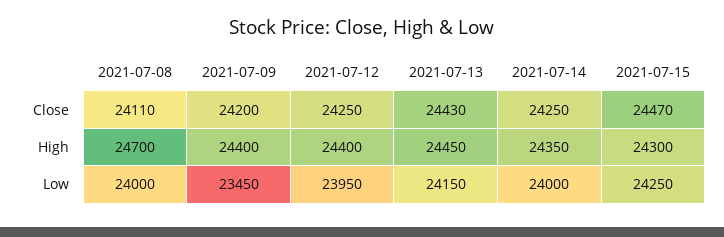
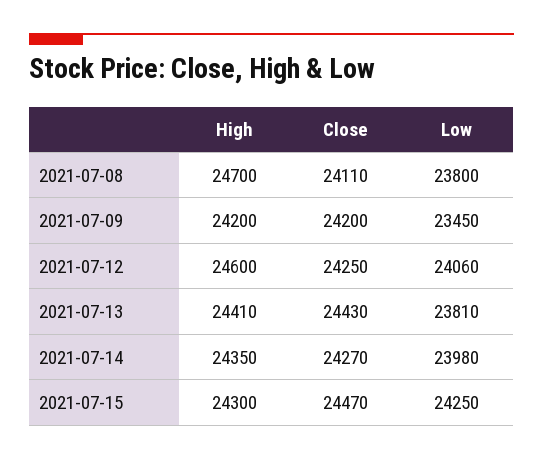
2021-07-14, Close: 24250 -> 24270
2021-07-09, High: 24400 -> 24200
2021-07-12, High: 24400 -> 24600
2021-07-13, High: 24450 -> 24410
2021-07-08, Low: 24000 -> 23800
2021-07-12, Low: 23950 -> 24060
2021-07-13, Low: 24150 -> 23810
2021-07-14, Low: 24000 -> 23980

